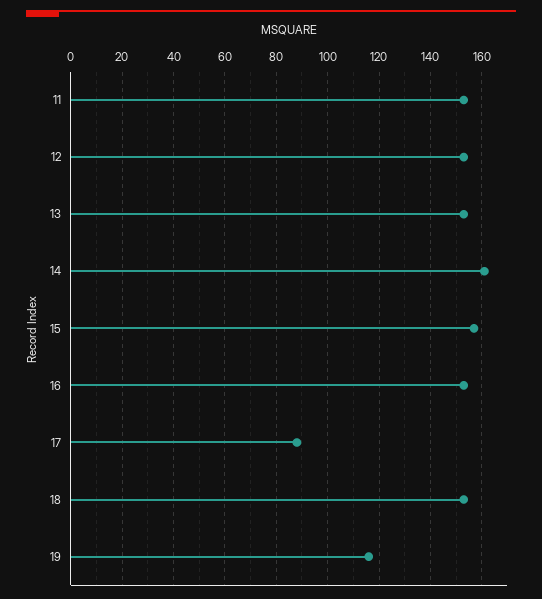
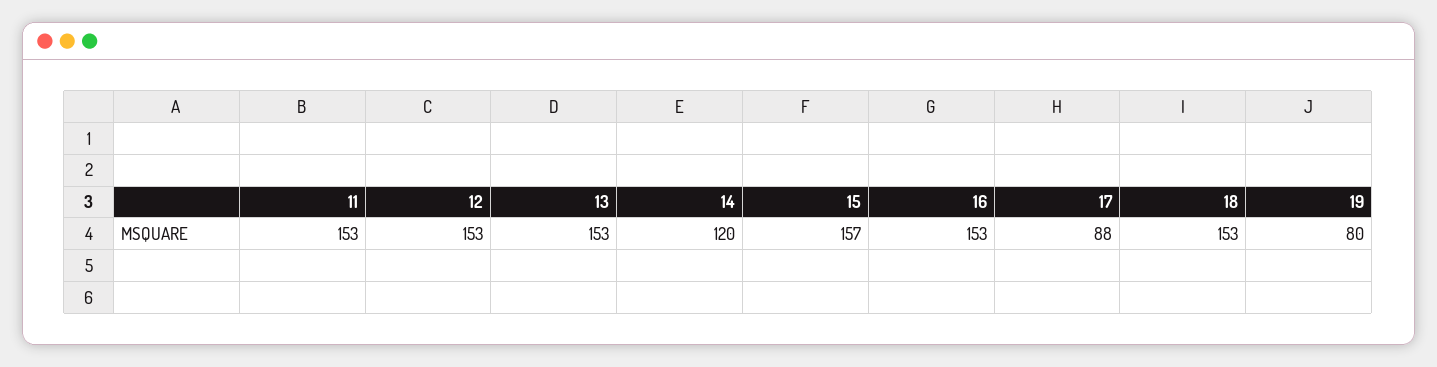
14: 160 -> 120
19: 115 -> 80

